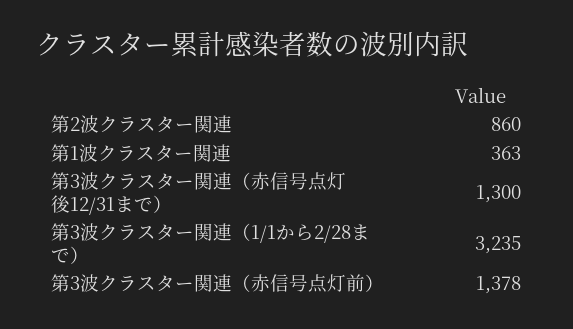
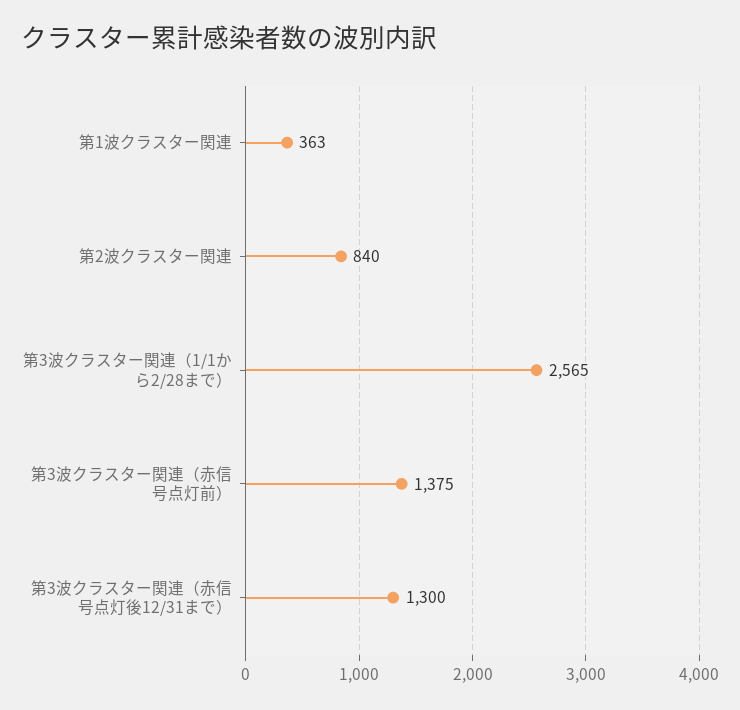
第2波クラスター関連: 860 -> 840
第3波クラスター関連（1/1から2/28まで）: 3235 -> 2565
第3波クラスター関連（赤信号点灯前）: 1378 -> 1375

